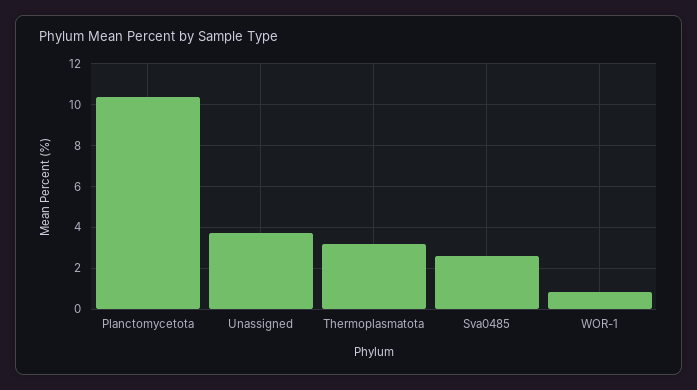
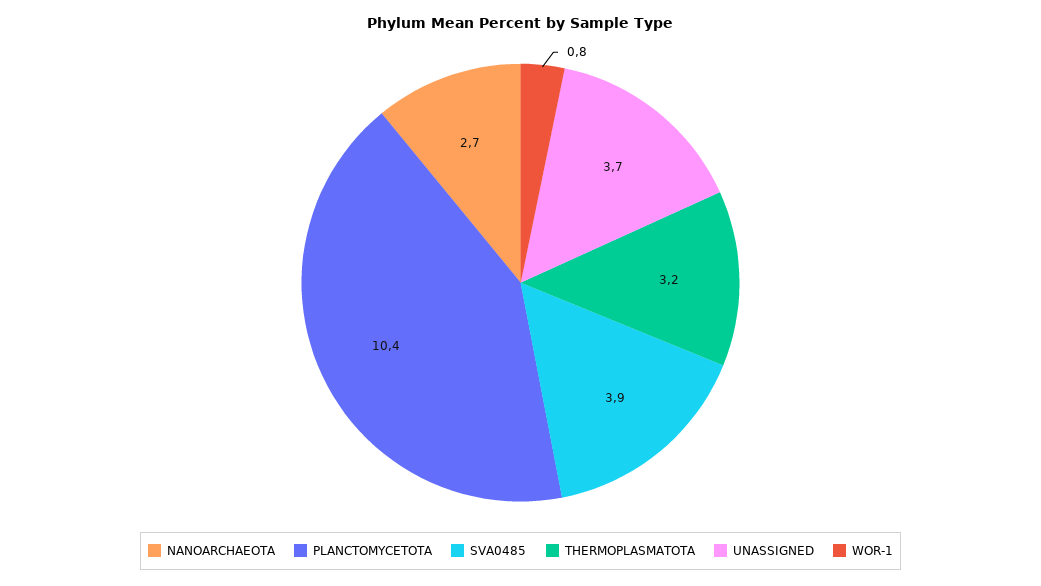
Sva0485: 2.5 -> 3.9
NANOARCHAEOTA: none -> 2.7

